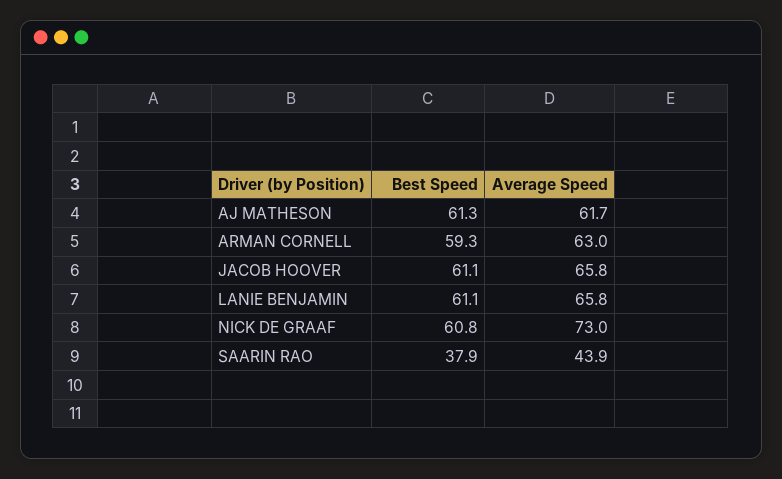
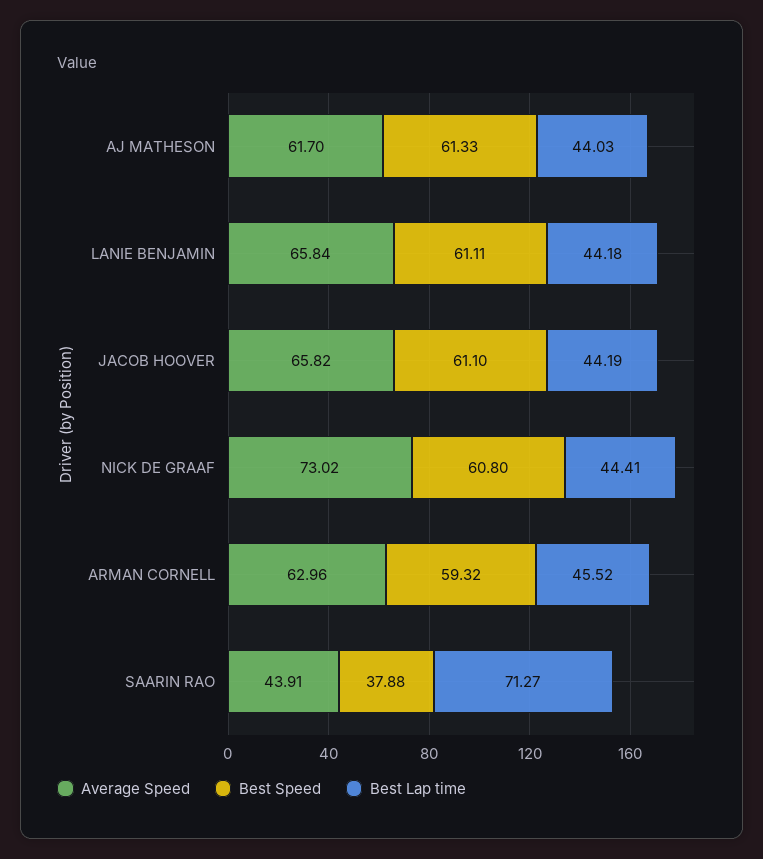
Best Lap time, AJ MATHESON: none -> 44.03
Best Lap time, LANIE BENJAMIN: none -> 44.18
Best Lap time, JACOB HOOVER: none -> 44.19
Best Lap time, NICK DE GRAAF: none -> 44.41
Best Lap time, ARMAN CORNELL: none -> 45.52
Best Lap time, SAARIN RAO: none -> 71.27

